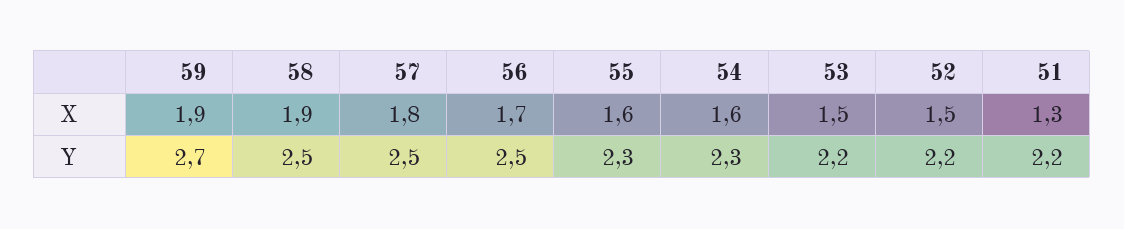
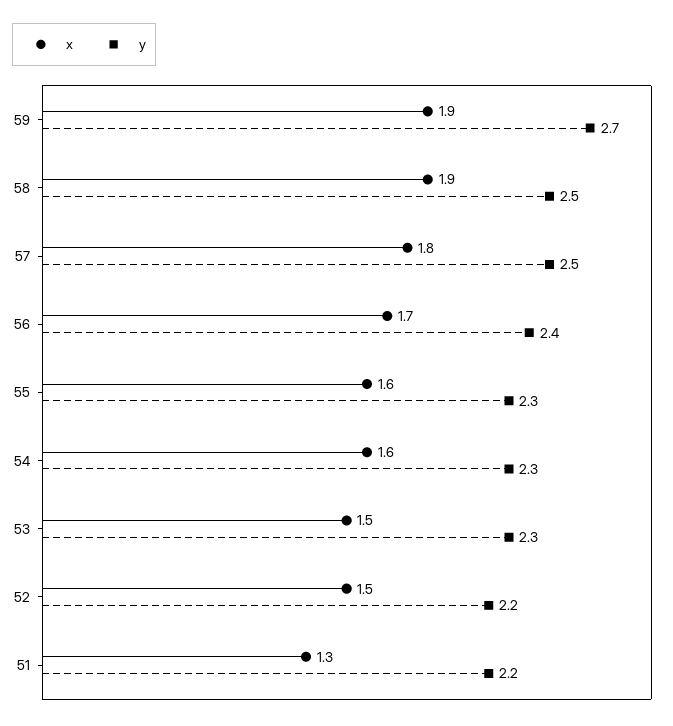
Y, 56: 2.5 -> 2.4
Y, 53: 2.2 -> 2.3

